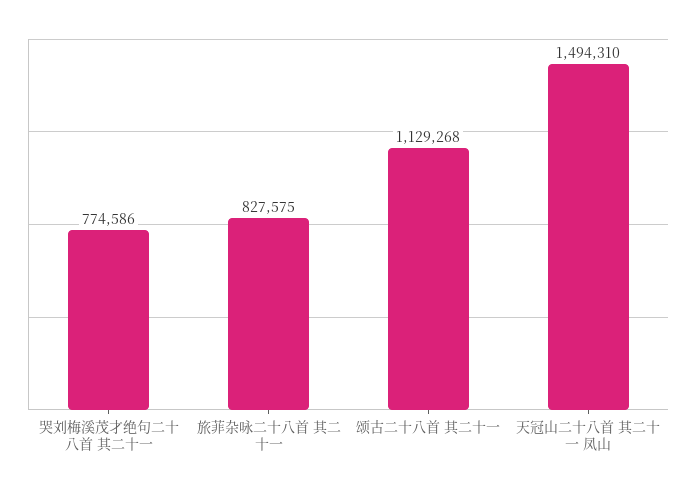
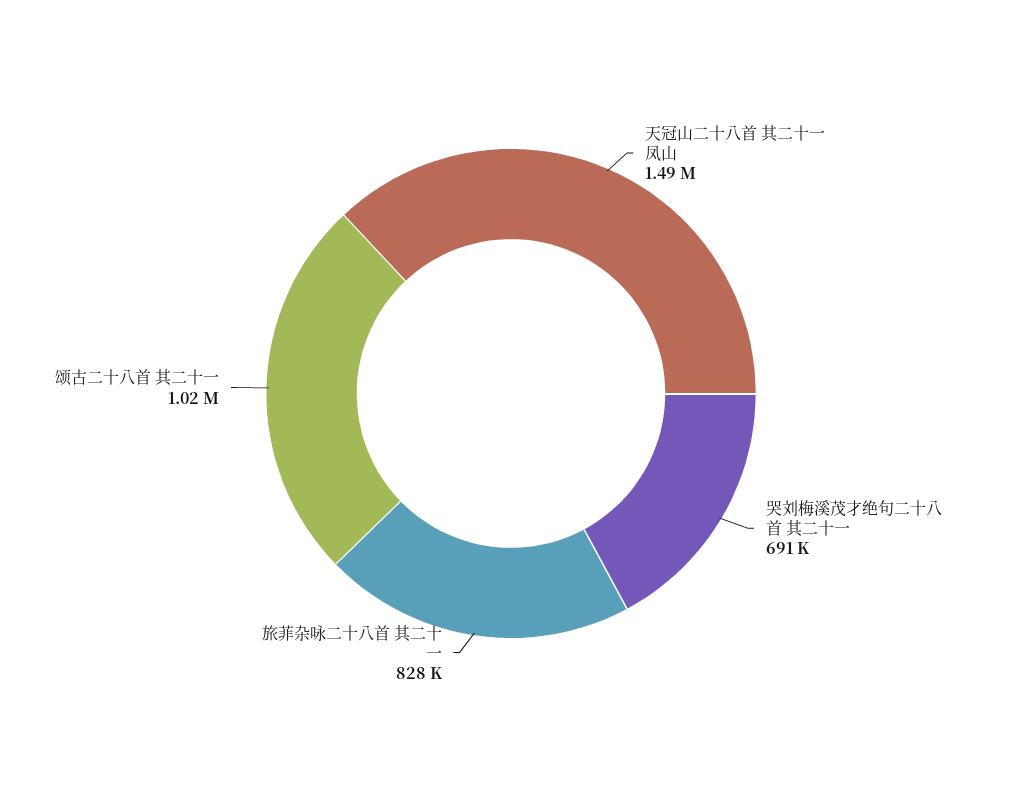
哭刘梅溪茂才绝句二十八首 其二十一: 774586 -> 691000
颂古二十八首 其二十一: 1129268 -> 1020000

